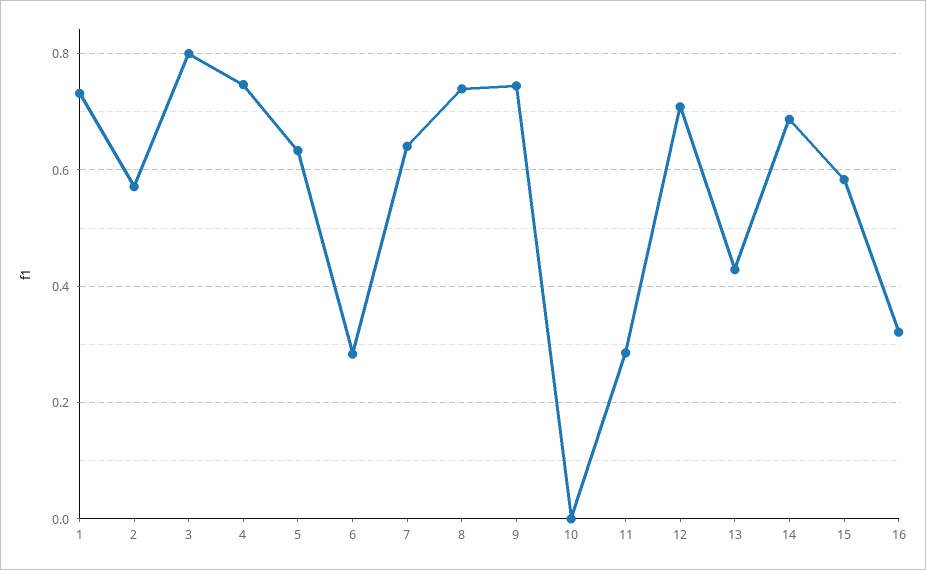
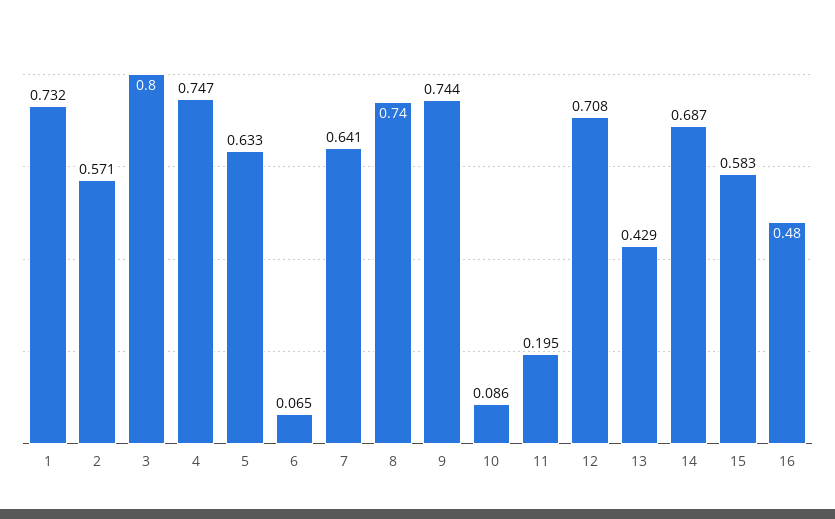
6: 0.28 -> 0.065
10: 0 -> 0.086
11: 0.28 -> 0.195
16: 0.32 -> 0.48

